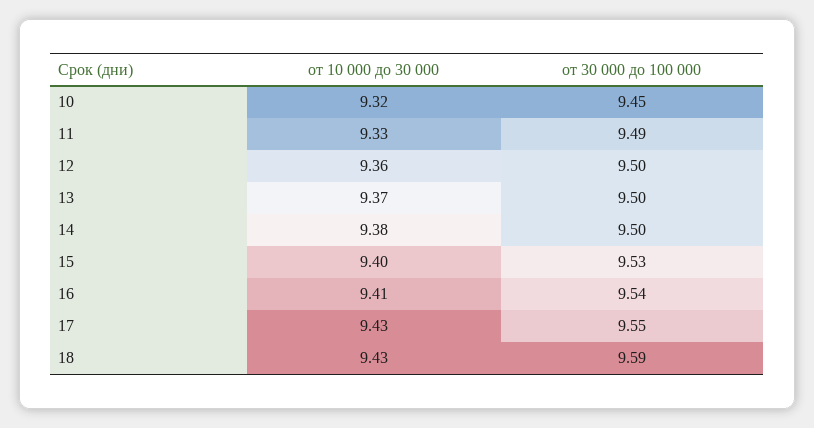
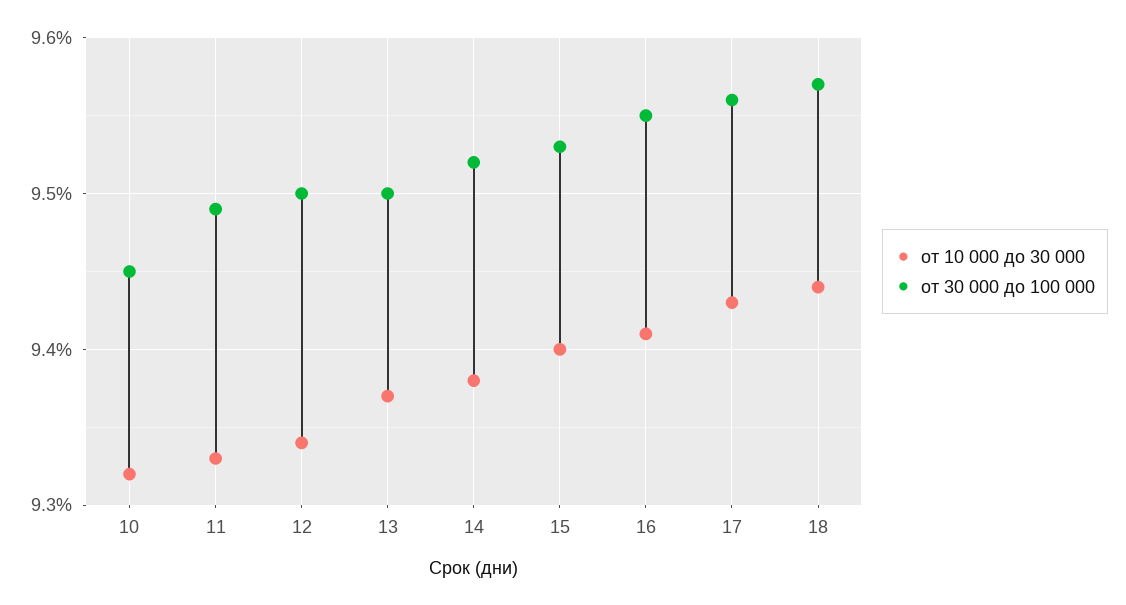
от 10 000 до 30 000, 12: 9.36 -> 9.34
от 30 000 до 100 000, 14: 9.5 -> 9.52
от 30 000 до 100 000, 16: 9.54 -> 9.55
от 30 000 до 100 000, 17: 9.55 -> 9.56
от 10 000 до 30 000, 18: 9.43 -> 9.44
от 30 000 до 100 000, 18: 9.59 -> 9.57

